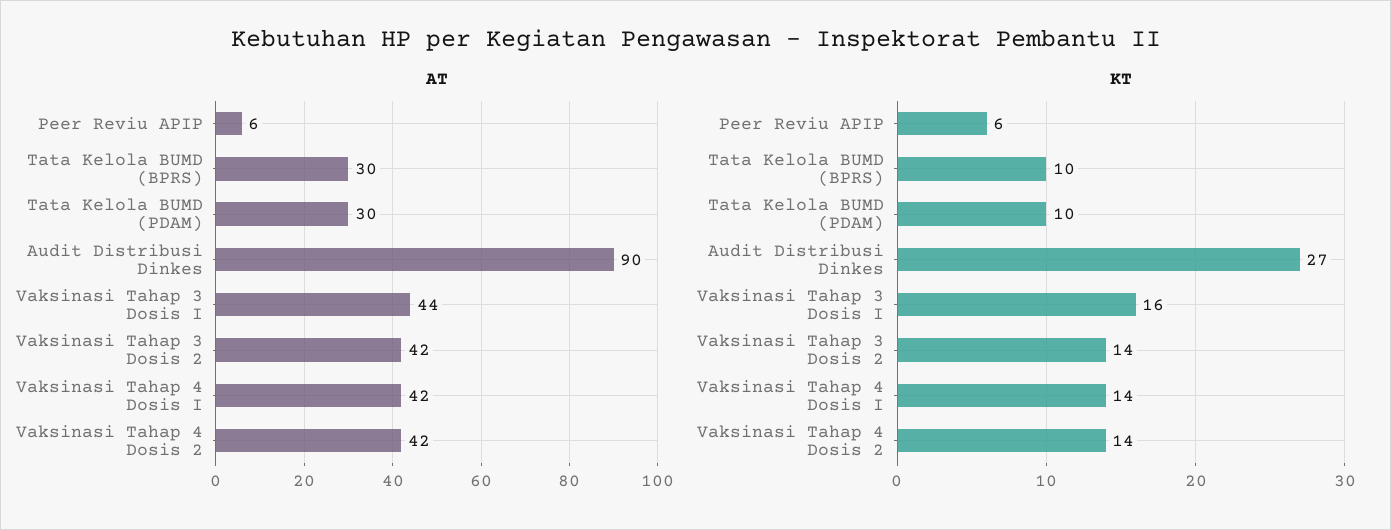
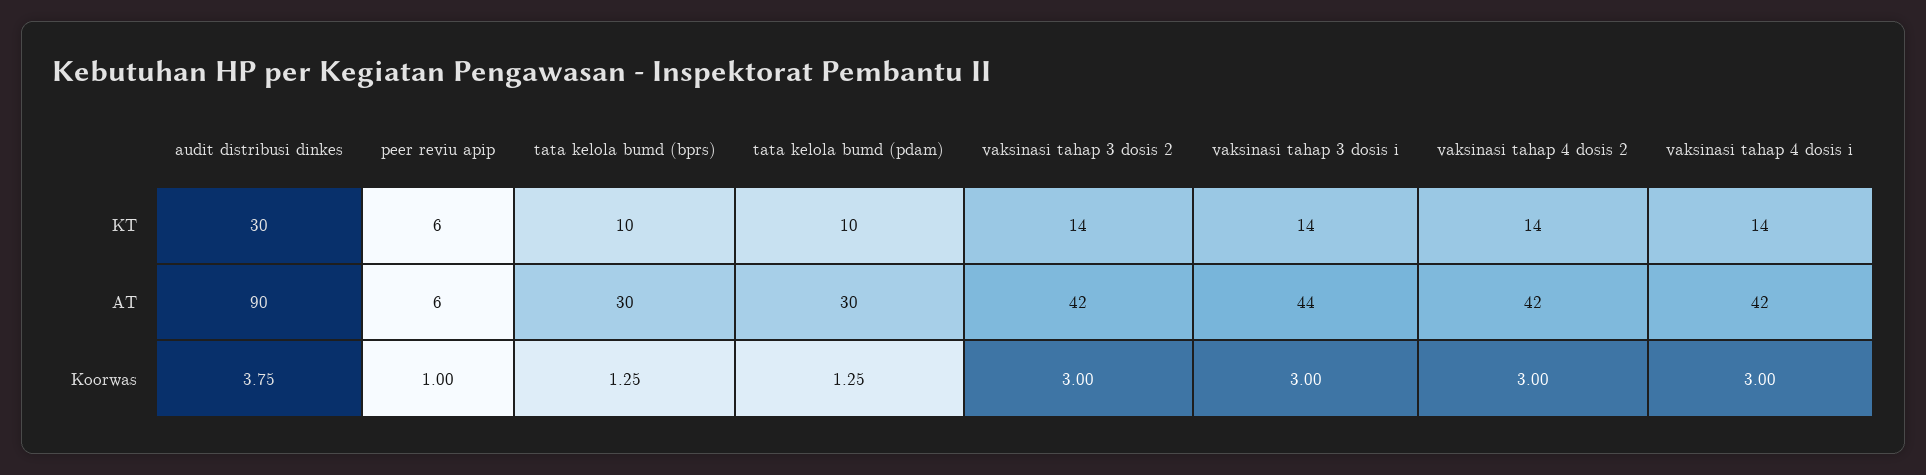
KT, Audit Distribusi Dinkes: 27 -> 30
KT, Vaksinasi Tahap 3 Dosis I: 16 -> 14
Koorwas, Audit Distribusi Dinkes: none -> 3.75
Koorwas, Peer Reviu APIP: none -> 1
Koorwas, Tata Kelola BUMD (BPRS): none -> 1.25
Koorwas, Tata Kelola BUMD (PDAM): none -> 1.25
Koorwas, Vaksinasi Tahap 3 Dosis 2: none -> 3
Koorwas, Vaksinasi Tahap 3 Dosis I: none -> 3
Koorwas, Vaksinasi Tahap 4 Dosis 2: none -> 3
Koorwas, Vaksinasi Tahap 4 Dosis I: none -> 3

